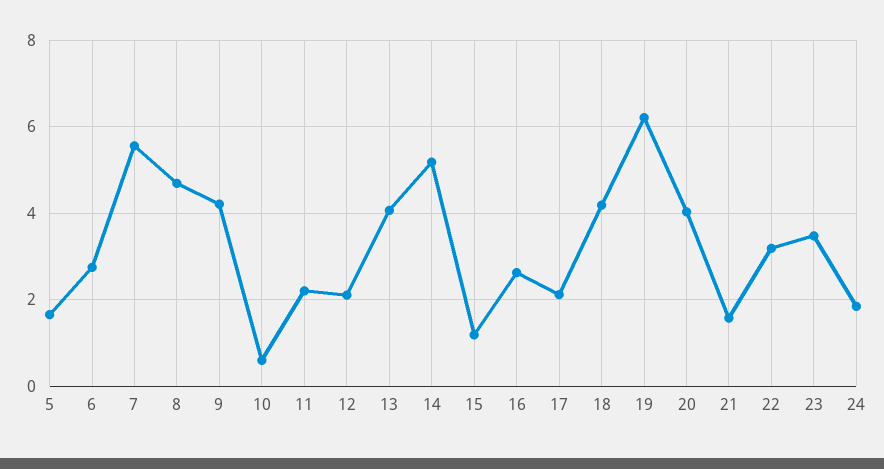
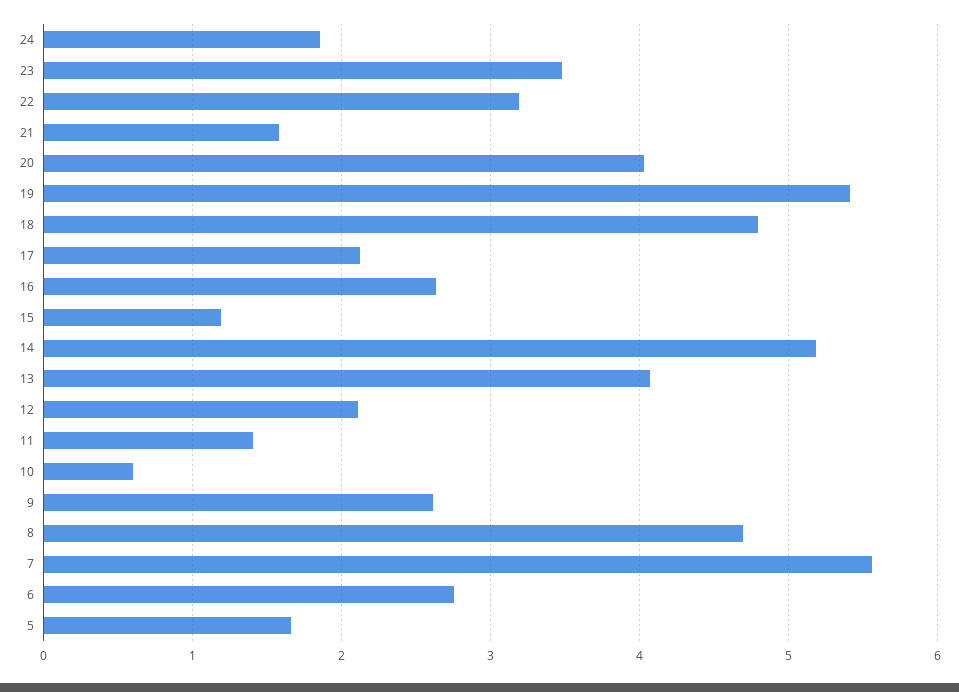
9: 4.2 -> 2.6
11: 2.2 -> 1.4
18: 4.2 -> 4.8
19: 6.2 -> 5.4

